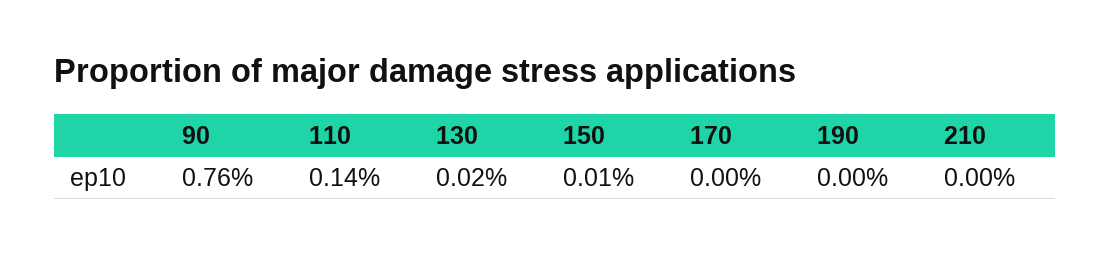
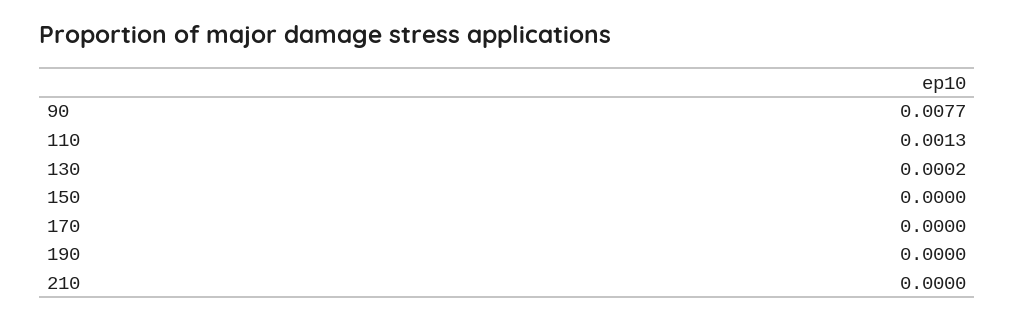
90: 0.0076 -> 0.0077
110: 0.0014 -> 0.0013
150: 0.0001 -> 0

